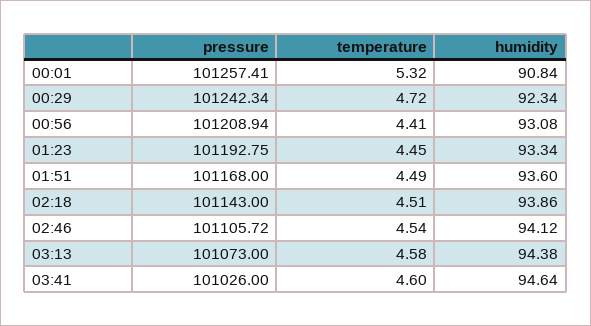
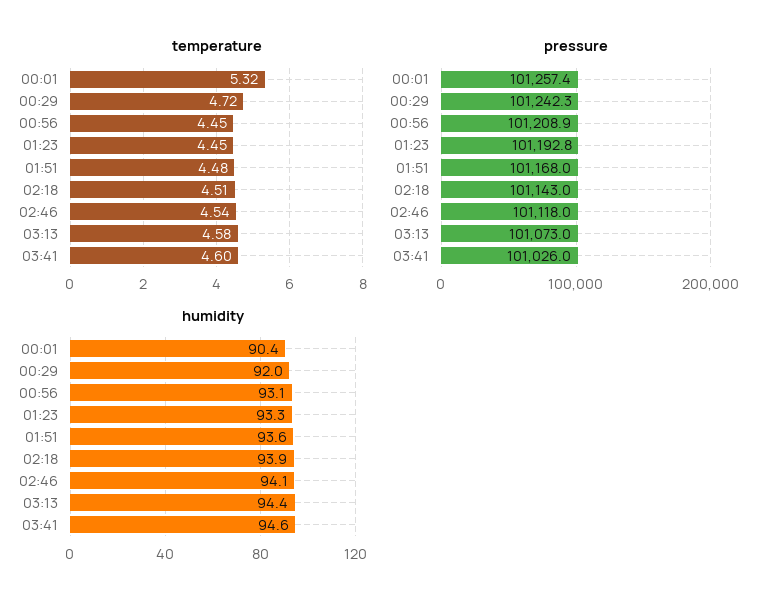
humidity, 00:01: 90.84 -> 90.4
humidity, 00:29: 92.34 -> 92
temperature, 00:56: 4.41 -> 4.45
temperature, 01:51: 4.49 -> 4.48
pressure, 02:46: 101105.72 -> 101118

